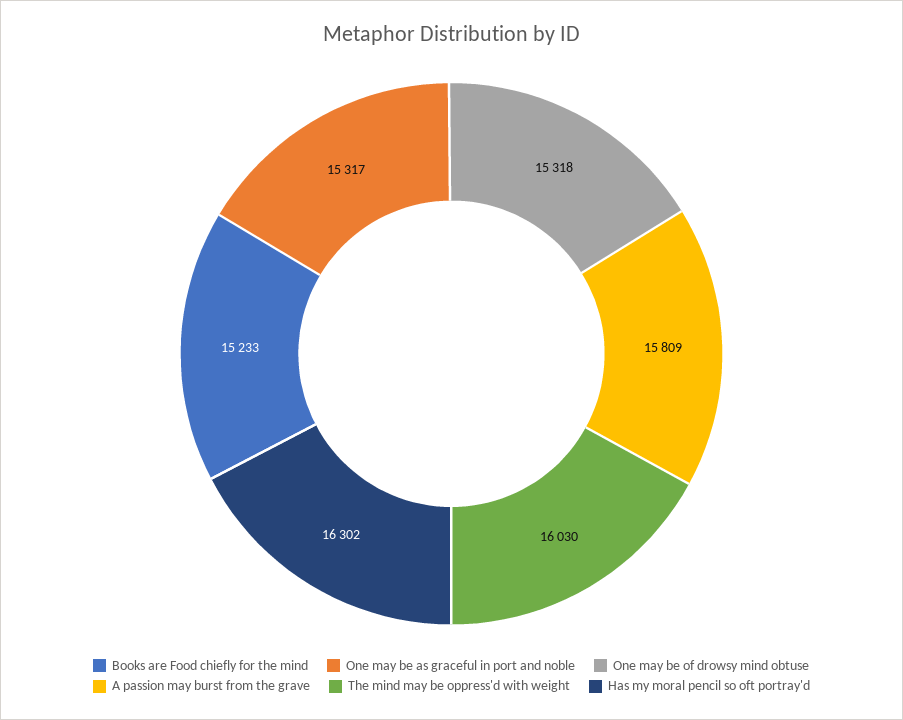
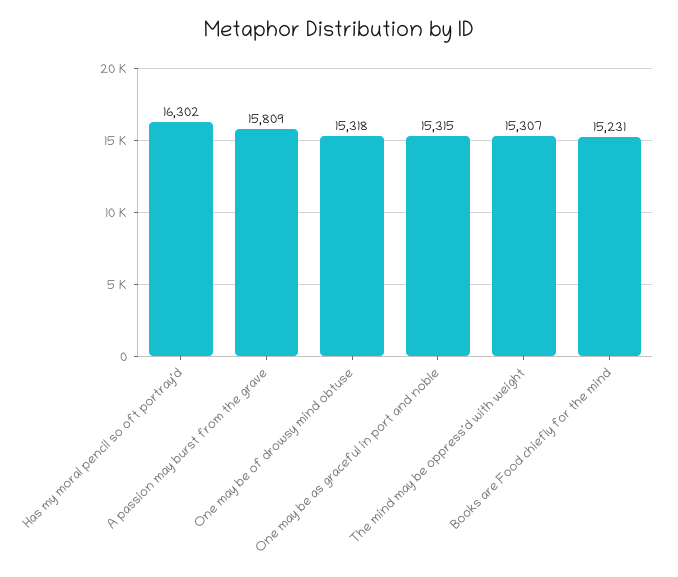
Books are Food chiefly for the mind: 15233 -> 15231
One may be as graceful in port and noble: 15317 -> 15315
The mind may be oppress'd with weight: 16030 -> 15307

